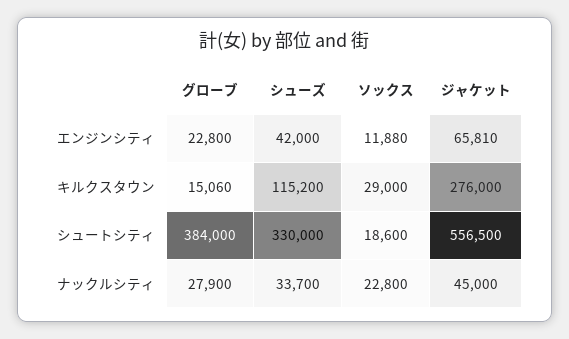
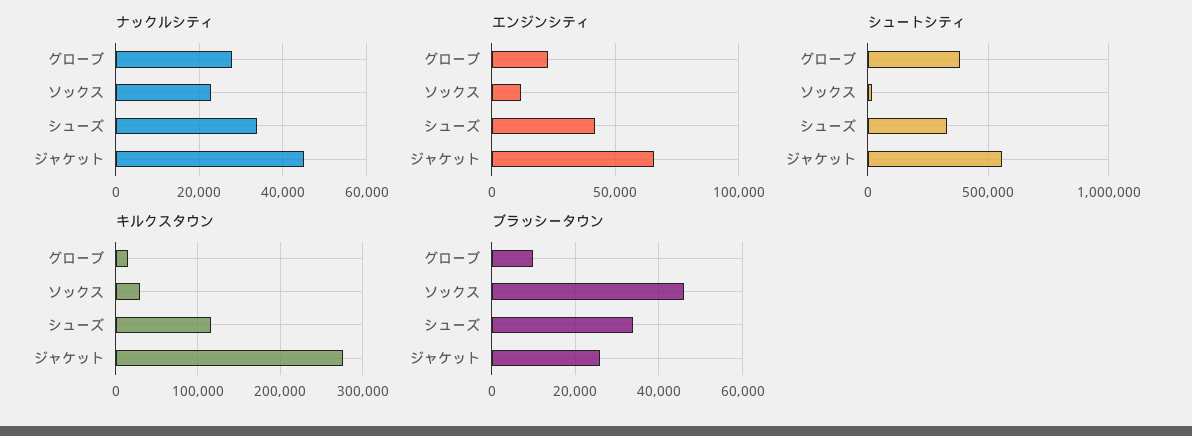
ブラッシータウン, グローブ: none -> 10000
ブラッシータウン, ソックス: none -> 46000
ブラッシータウン, シューズ: none -> 34000
ブラッシータウン, ジャケット: none -> 26000

